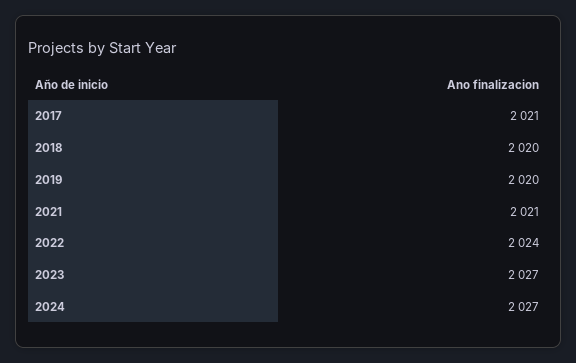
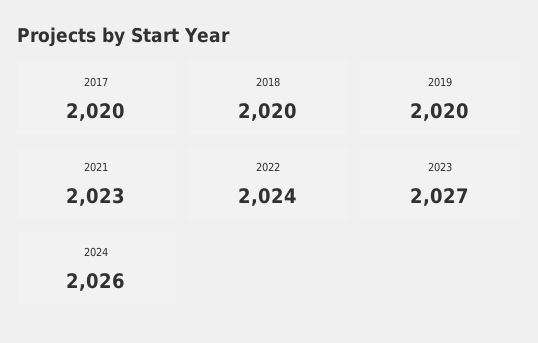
2017: 2021 -> 2020
2021: 2021 -> 2023
2024: 2027 -> 2026

